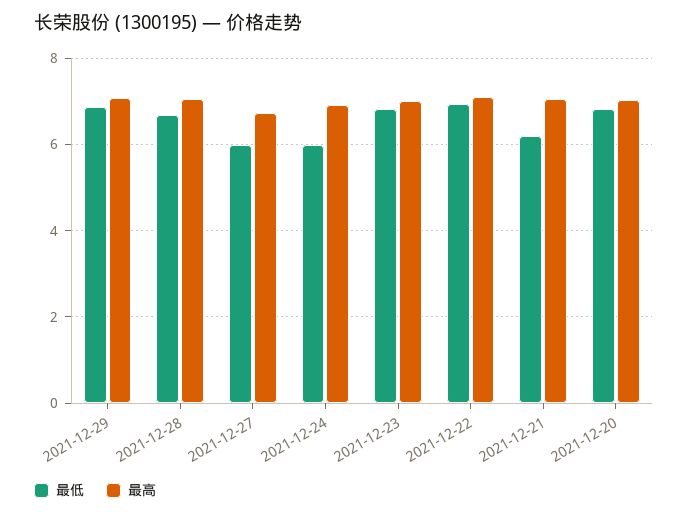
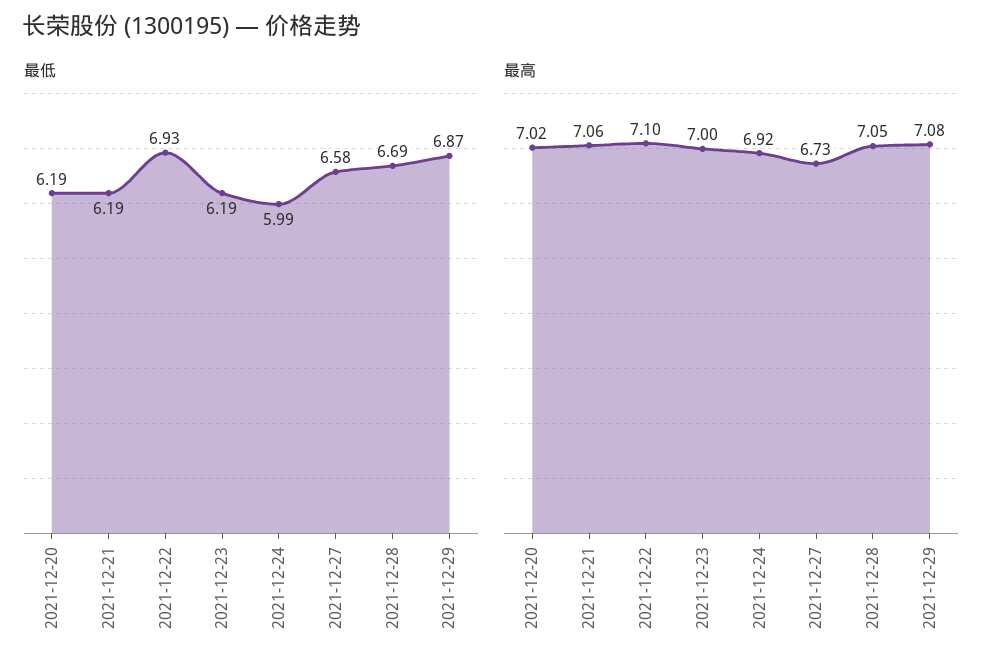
最低, 2021-12-27: 6 -> 6.58
最低, 2021-12-23: 6.8 -> 6.19
最低, 2021-12-20: 6.8 -> 6.19

